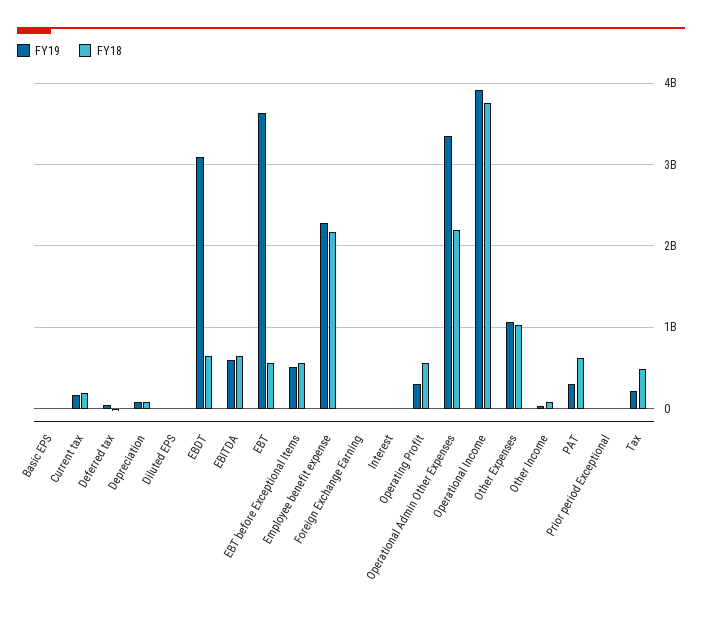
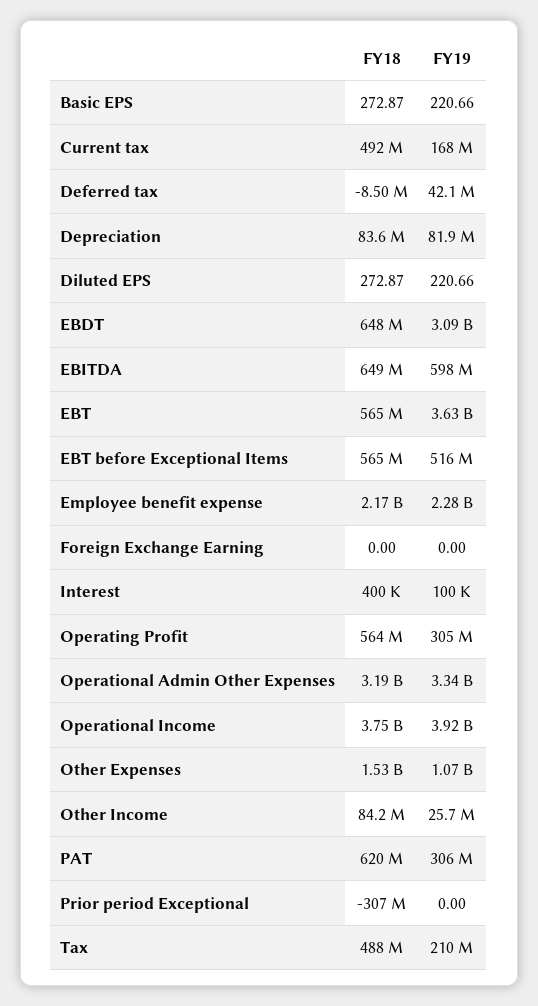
FY18, Current tax: 200000000 -> 492000000
FY18, Operational Admin Other Expenses: 2200000000 -> 3190000000
FY18, Other Expenses: 1000000000 -> 1530000000
FY18, Prior period Exceptional: 0 -> -307000000

